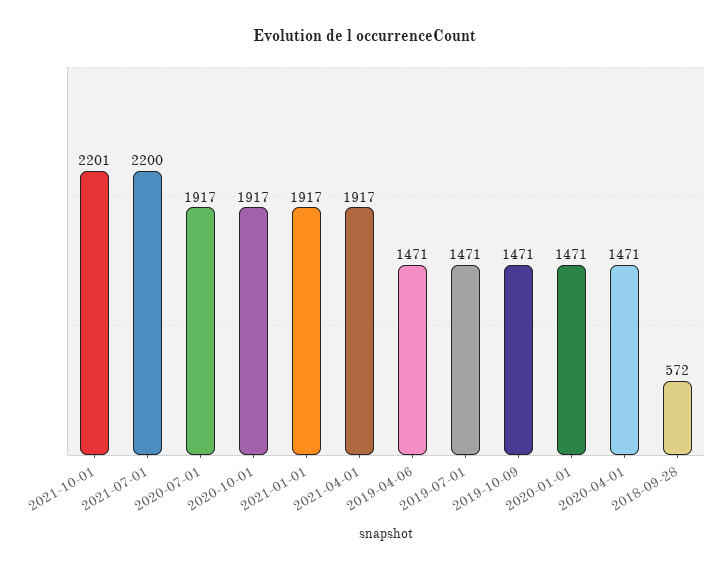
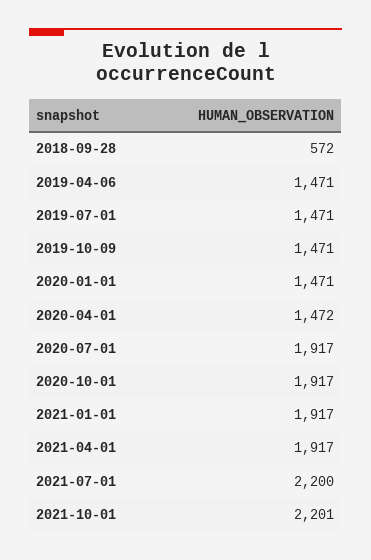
2020-04-01: 1471 -> 1472

